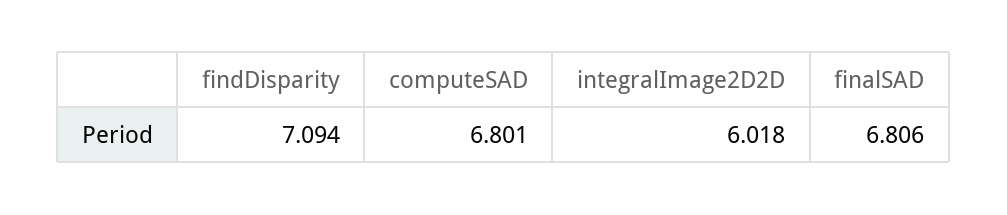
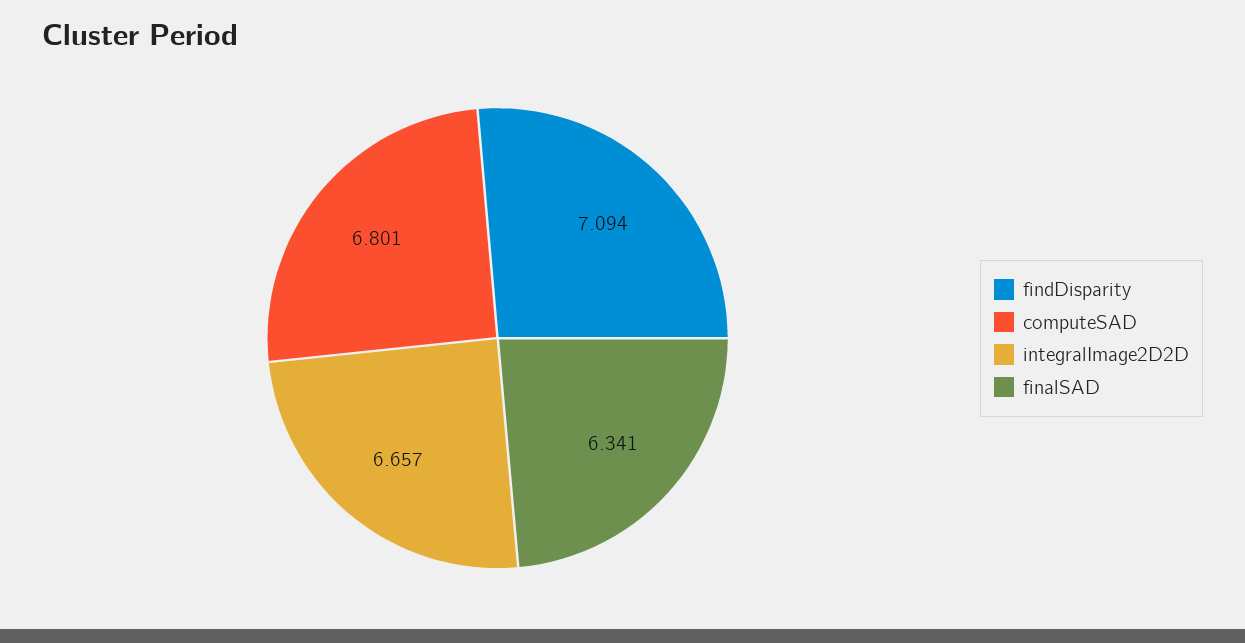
integralImage2D2D: 6.018 -> 6.657
finalSAD: 6.806 -> 6.341

